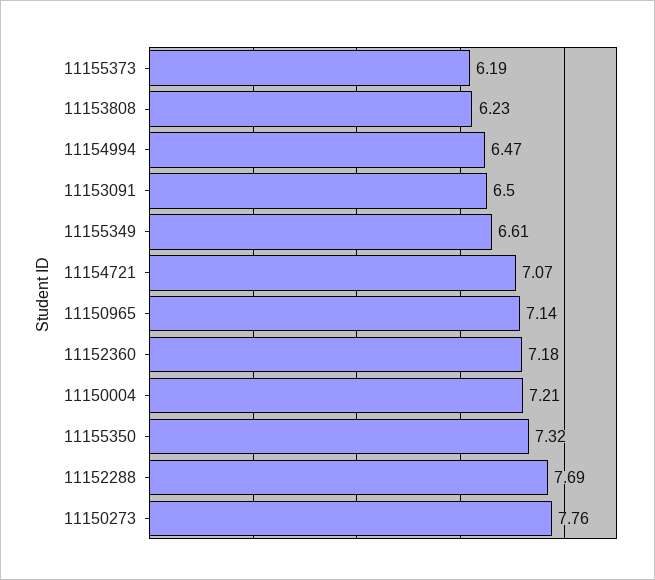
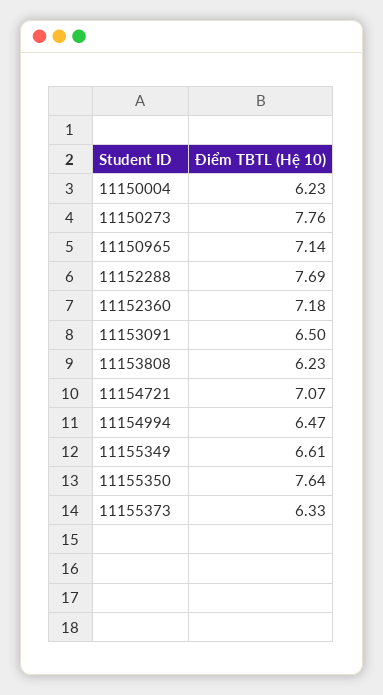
11155373: 6.19 -> 6.33
11150004: 7.21 -> 6.23
11155350: 7.32 -> 7.64

